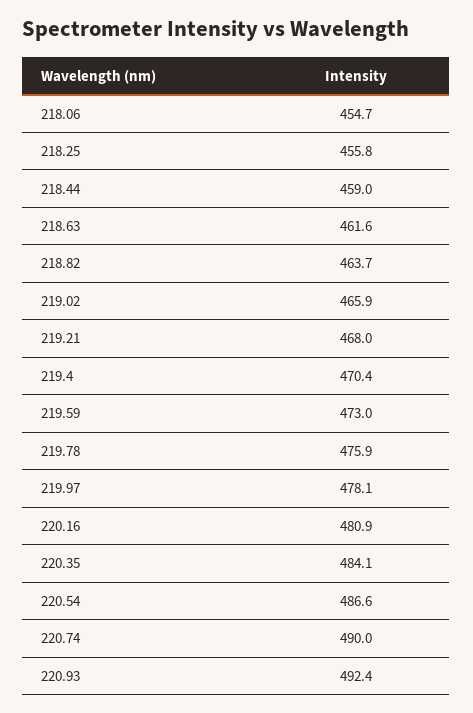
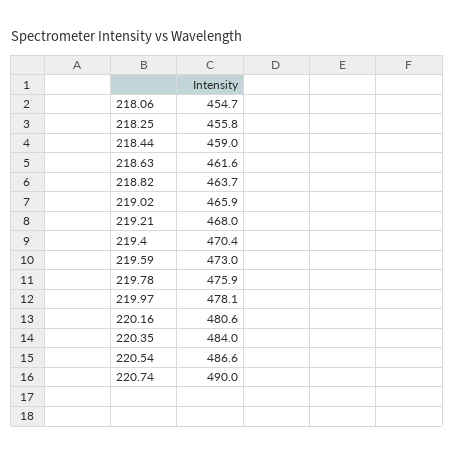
220.16: 480.9 -> 480.6
220.35: 484.1 -> 484
220.93: 492.4 -> none

